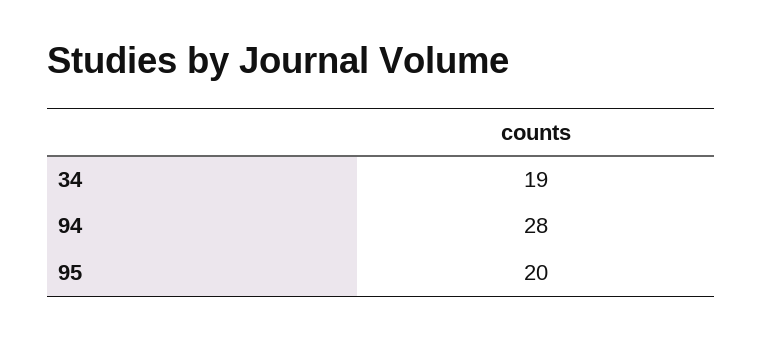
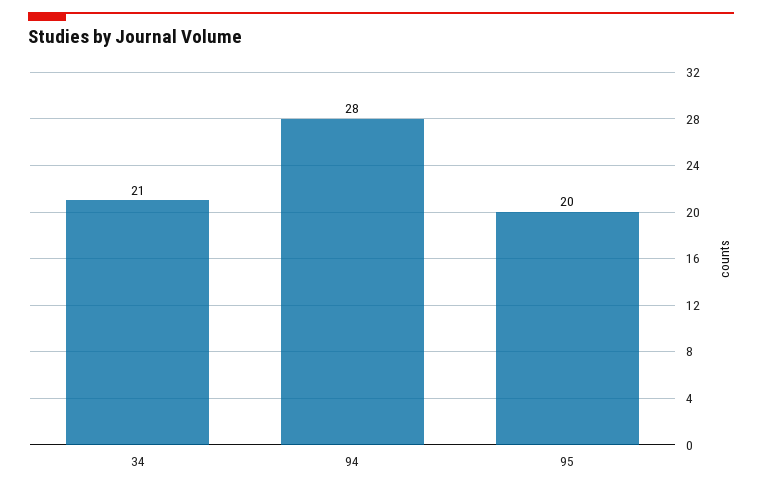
34: 19 -> 21

